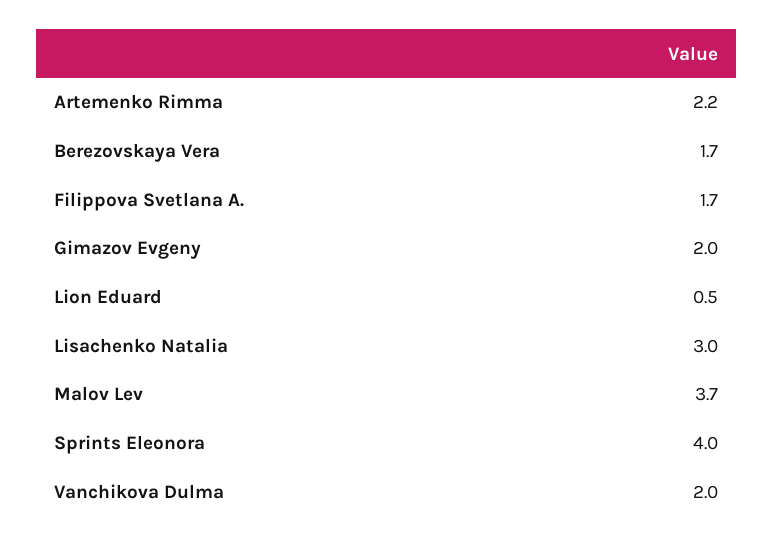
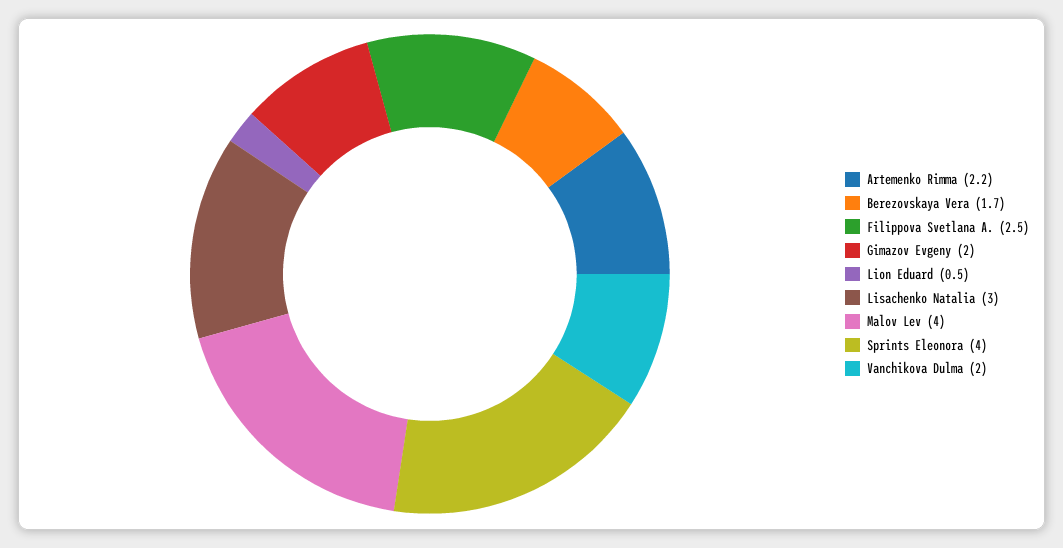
Filippova Svetlana A.: 1.7 -> 2.5
Malov Lev: 3.7 -> 4

